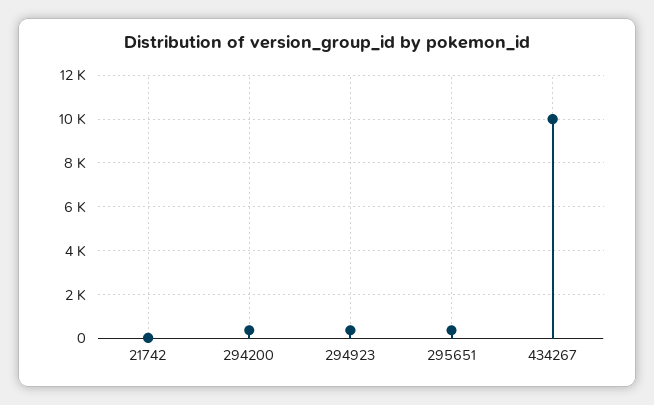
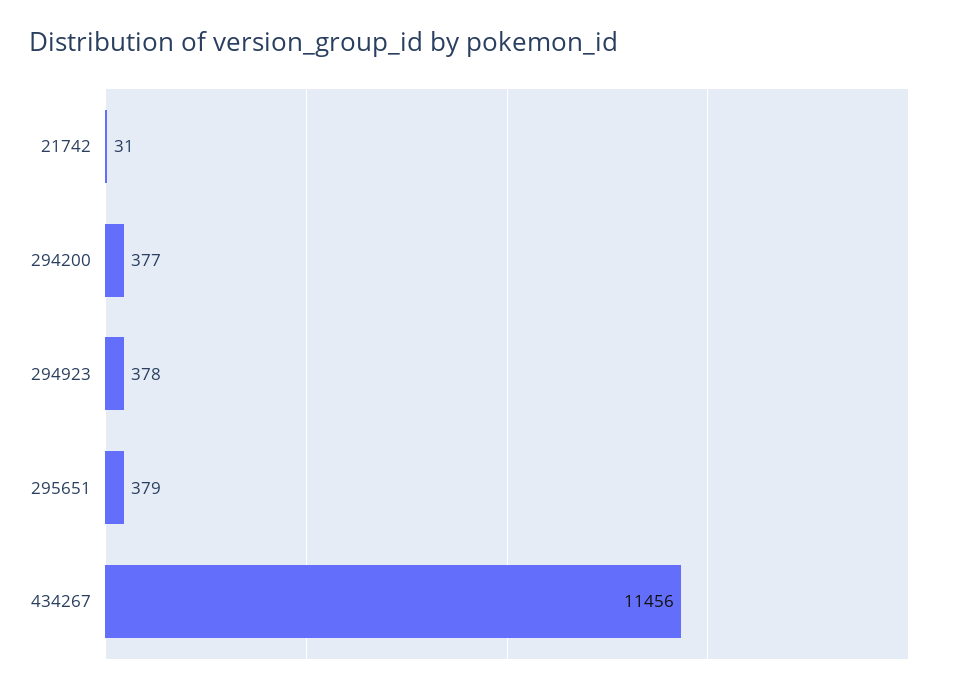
434267: 10000 -> 11456

